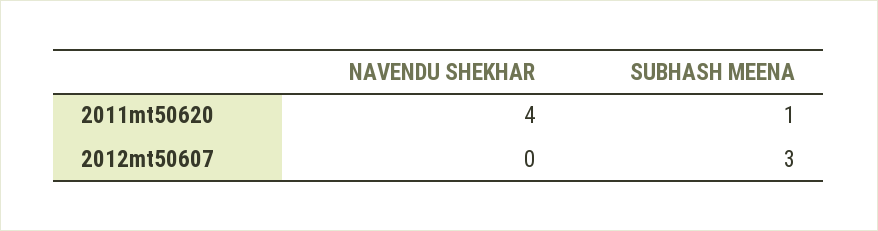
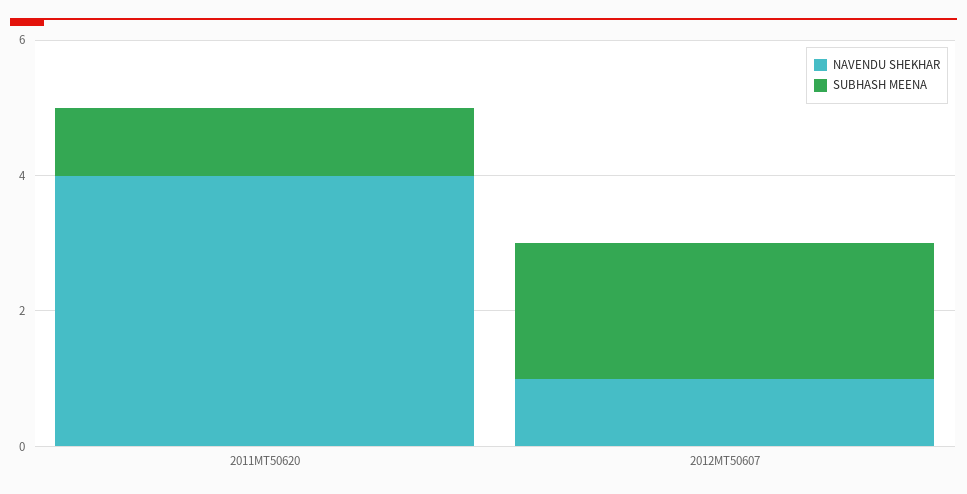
NAVENDU SHEKHAR, 2012mt50607: 0 -> 1
SUBHASH MEENA, 2012mt50607: 3 -> 2

